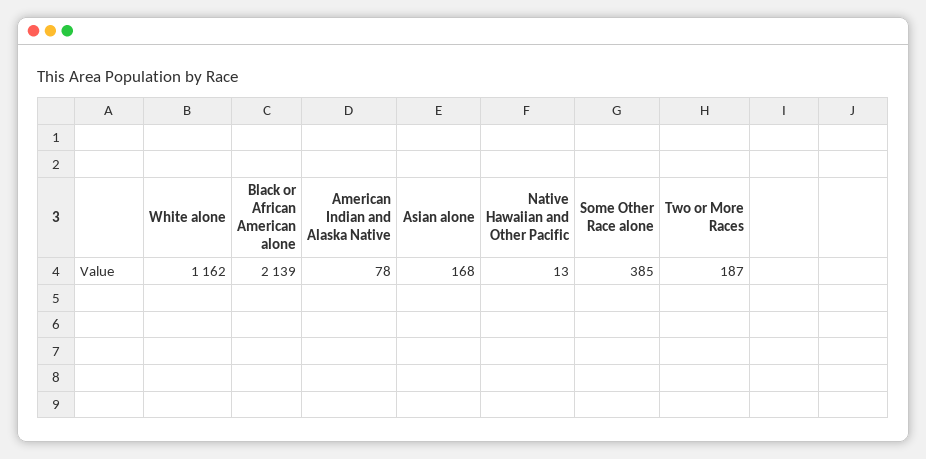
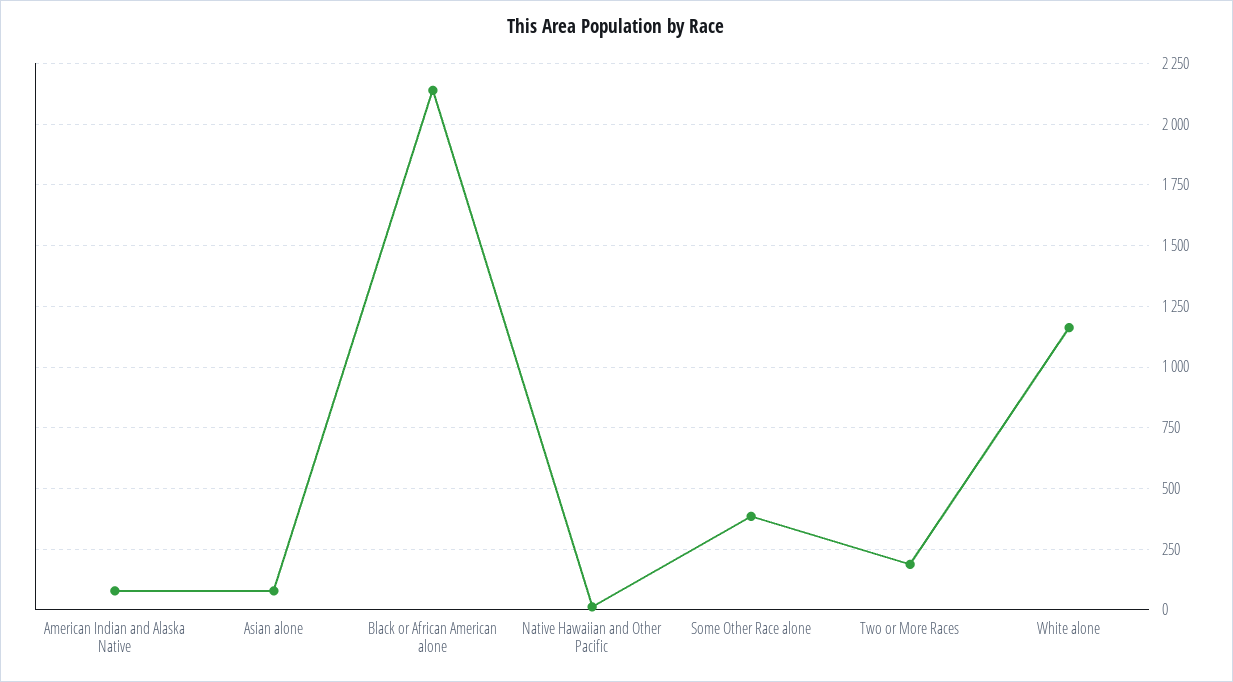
Asian alone: 168 -> 75

